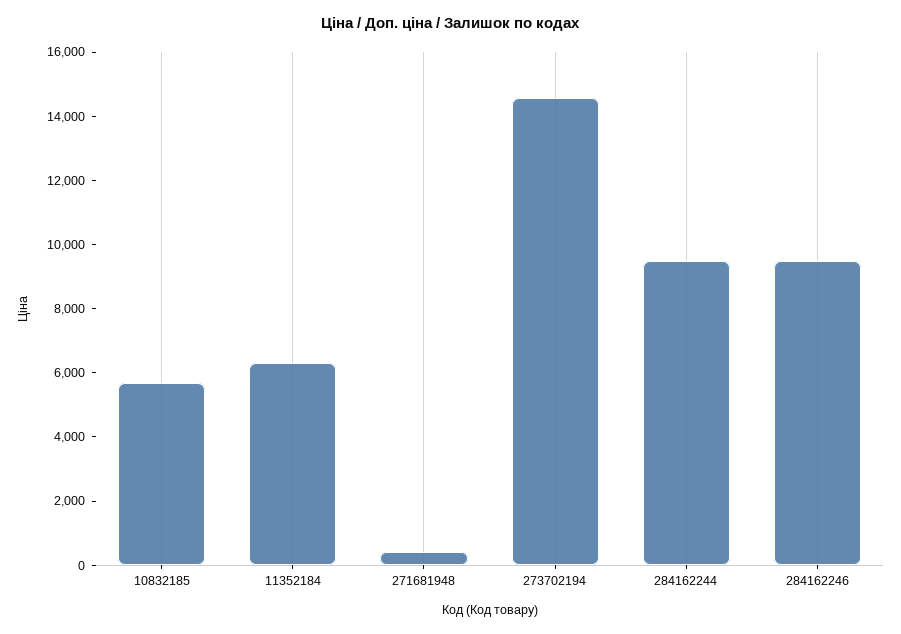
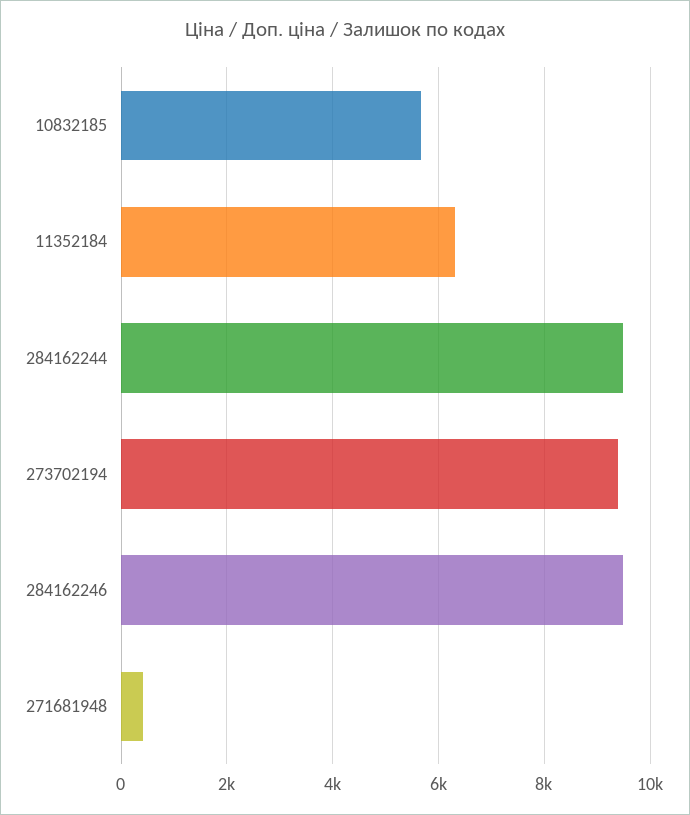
273702194: 14500 -> 9400

